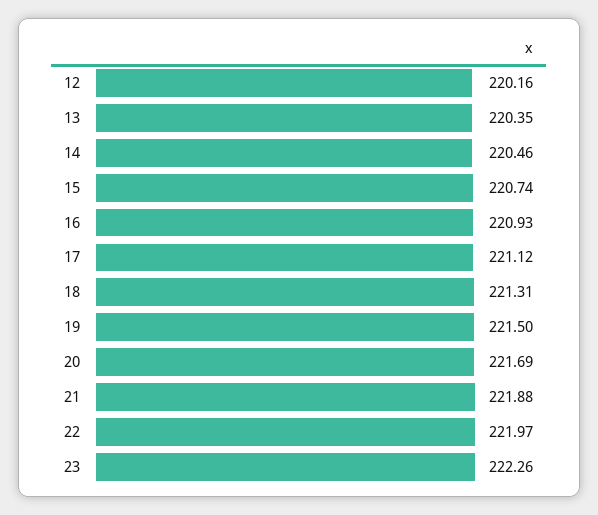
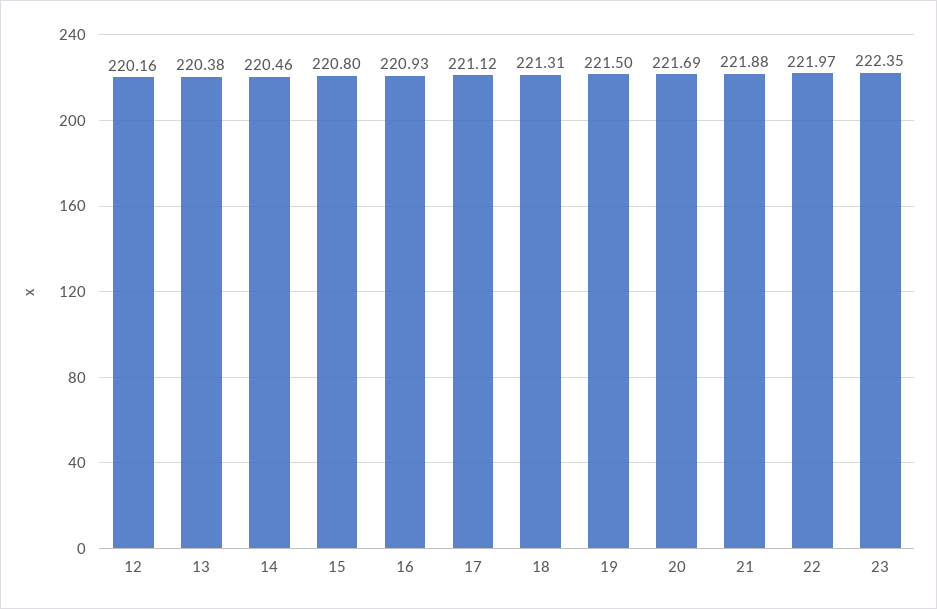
13: 220.35 -> 220.38
15: 220.74 -> 220.8
23: 222.26 -> 222.35

